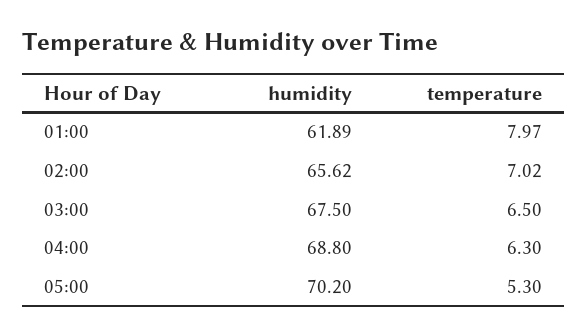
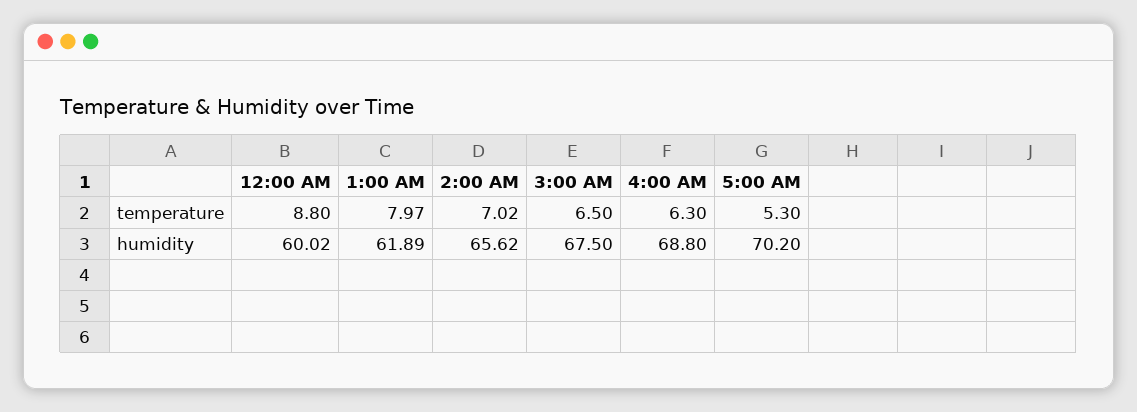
temperature, 12:00 AM: none -> 8.8
humidity, 12:00 AM: none -> 60.02

